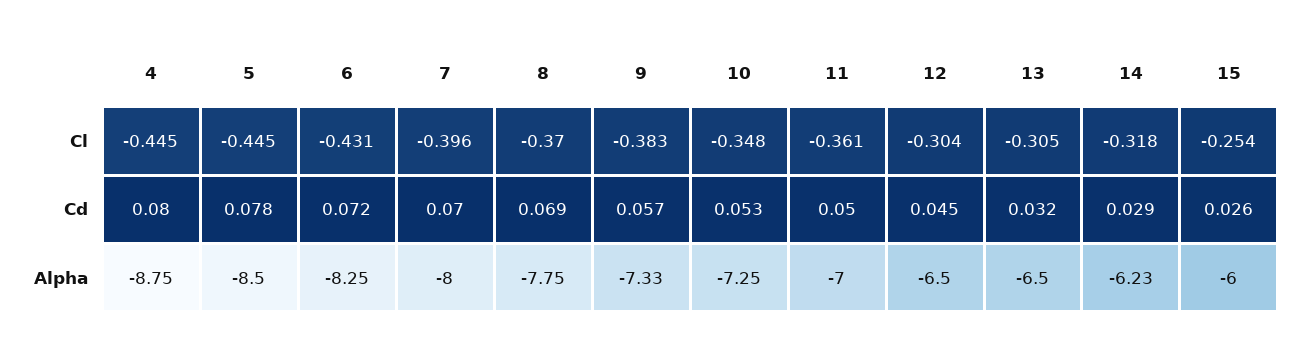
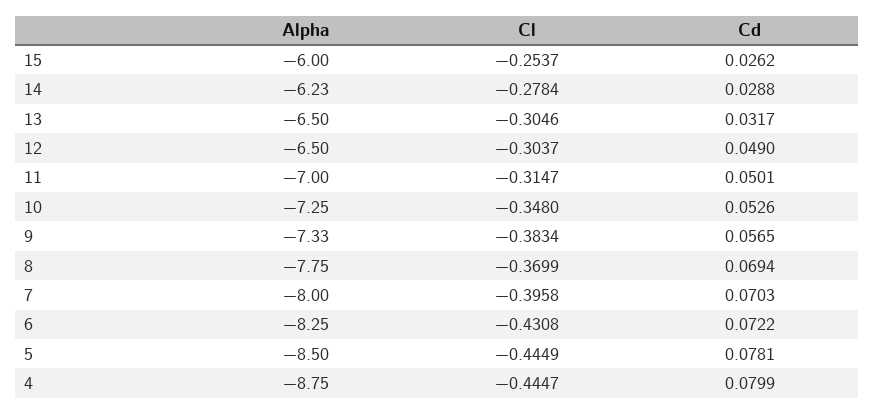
11, Cl: -0.361 -> -0.3147
14, Cl: -0.318 -> -0.2784
12, Cd: 0.045 -> 0.049

